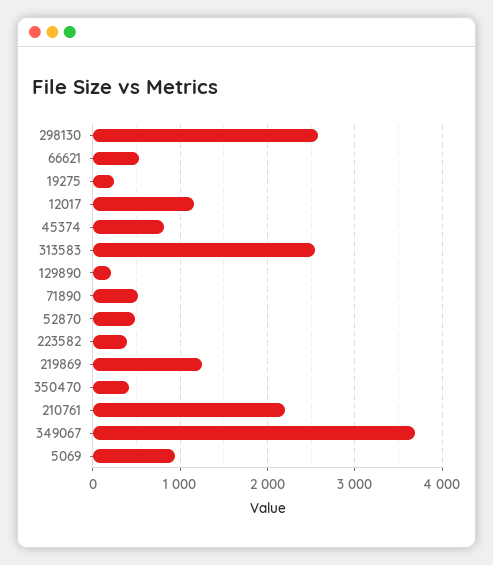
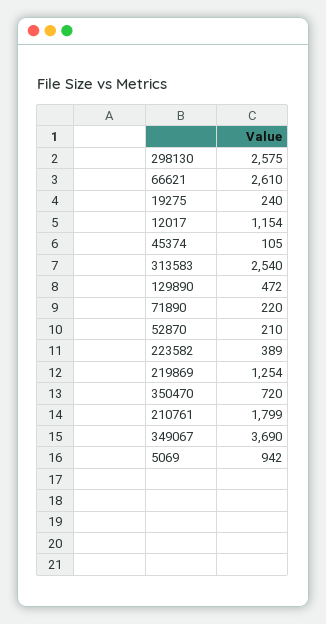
66621: 500 -> 2610
45374: 800 -> 105
129890: 200 -> 472
71890: 500 -> 220
52870: 500 -> 210
350470: 400 -> 720
210761: 2200 -> 1799

